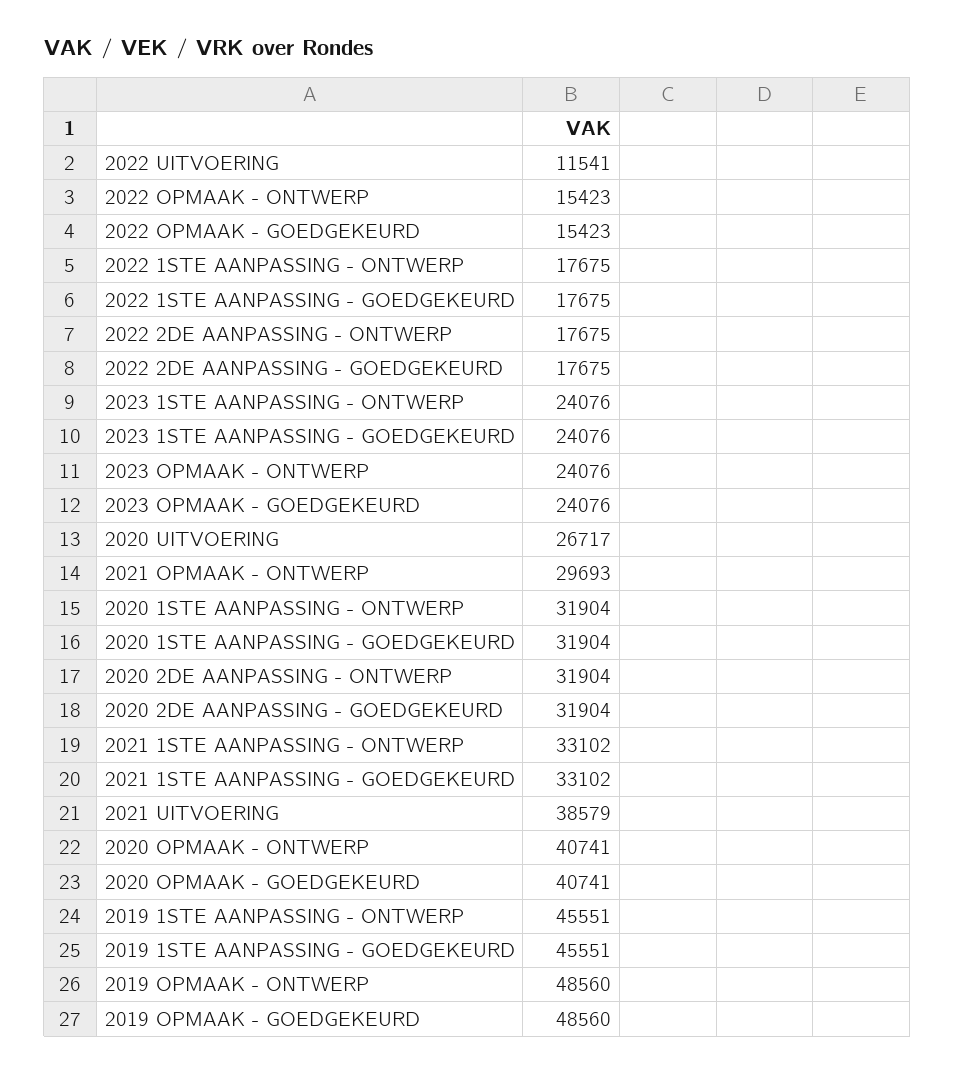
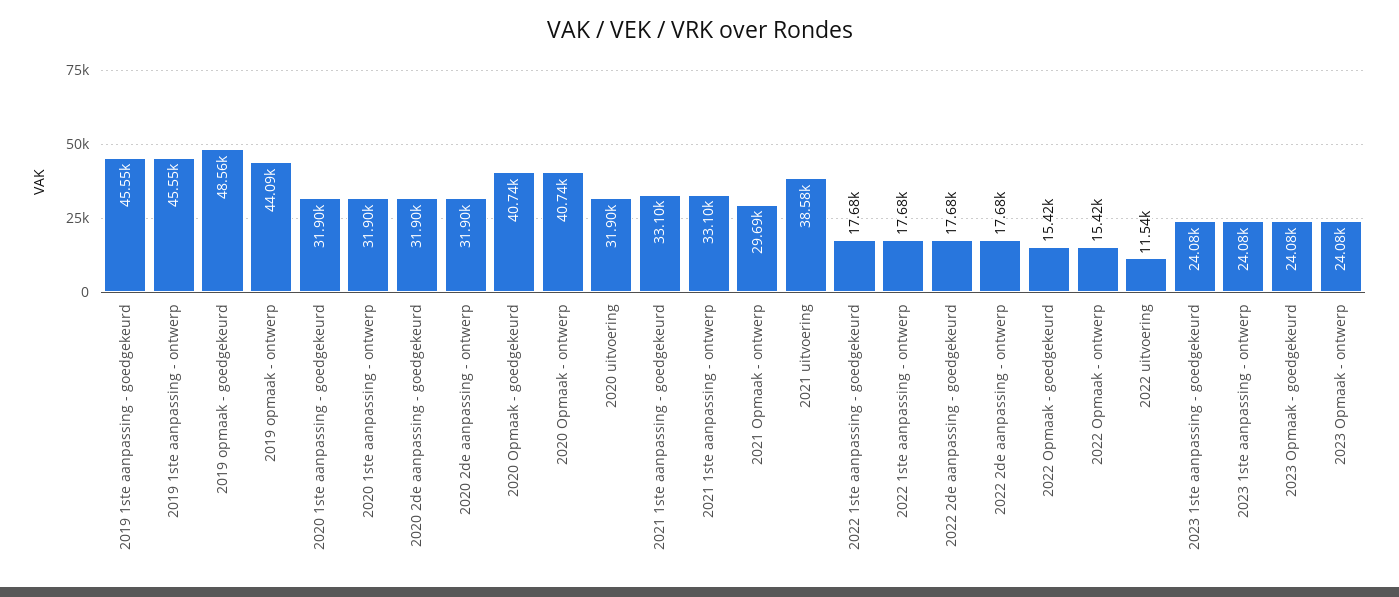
2020 UITVOERING: 26717 -> 31900
2019 OPMAAK - ONTWERP: 48560 -> 44090

